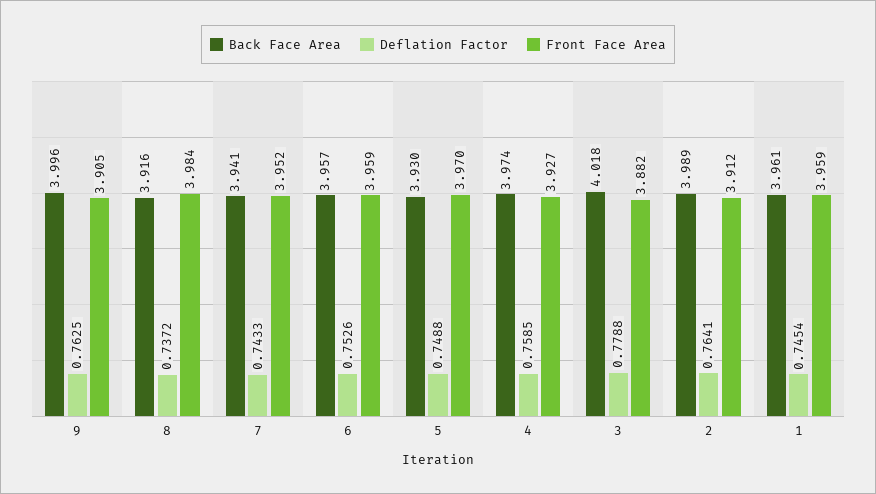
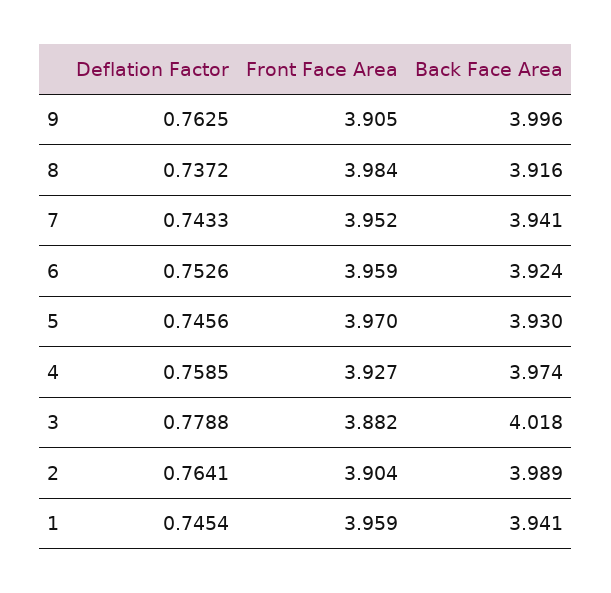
Back Face Area, 6: 3.957 -> 3.924
Deflation Factor, 5: 0.7488 -> 0.7456
Front Face Area, 2: 3.912 -> 3.904
Back Face Area, 1: 3.961 -> 3.941

